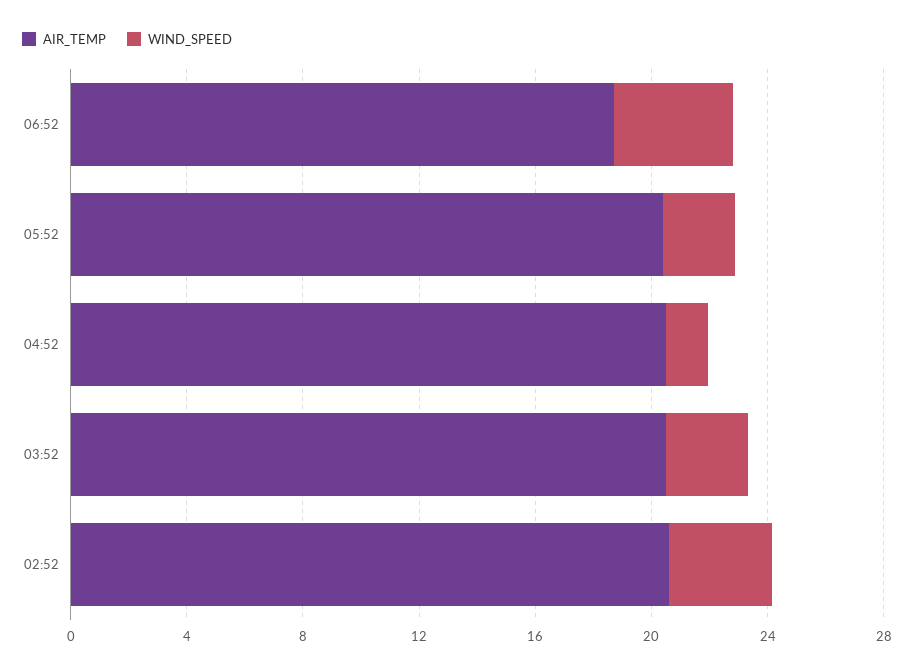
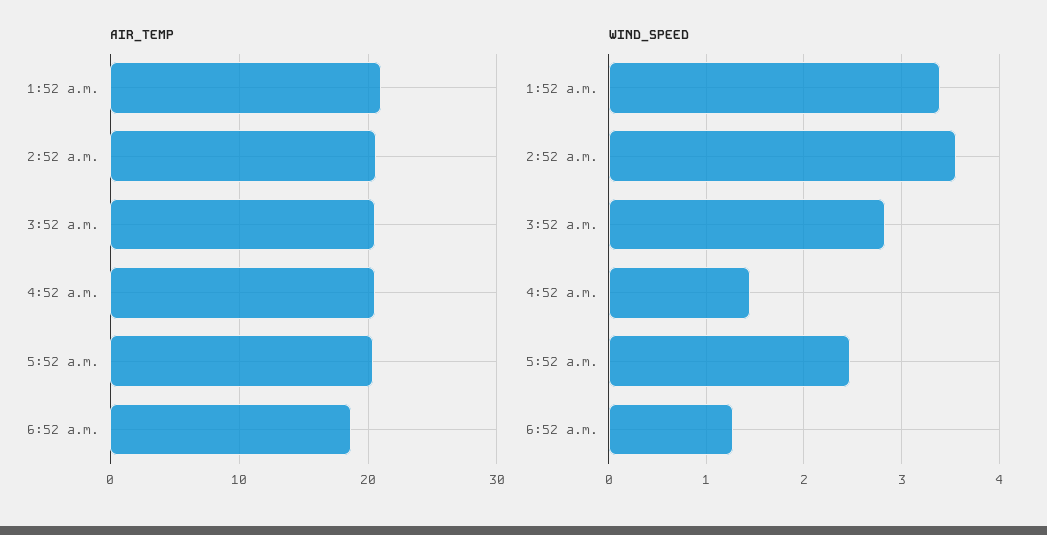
WIND_SPEED, 06:52: 4 -> 1.3
AIR_TEMP, 1:52 a.m.: none -> 21
WIND_SPEED, 1:52 a.m.: none -> 3.4

